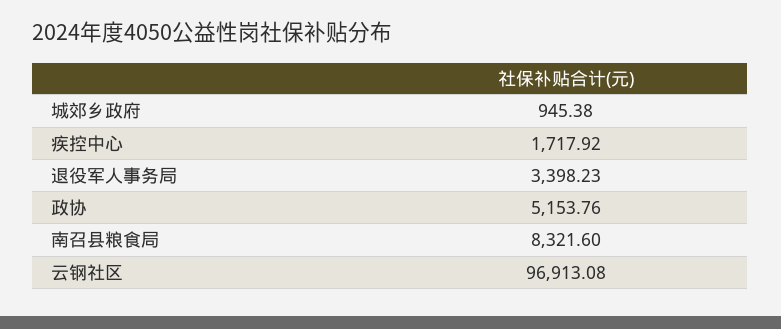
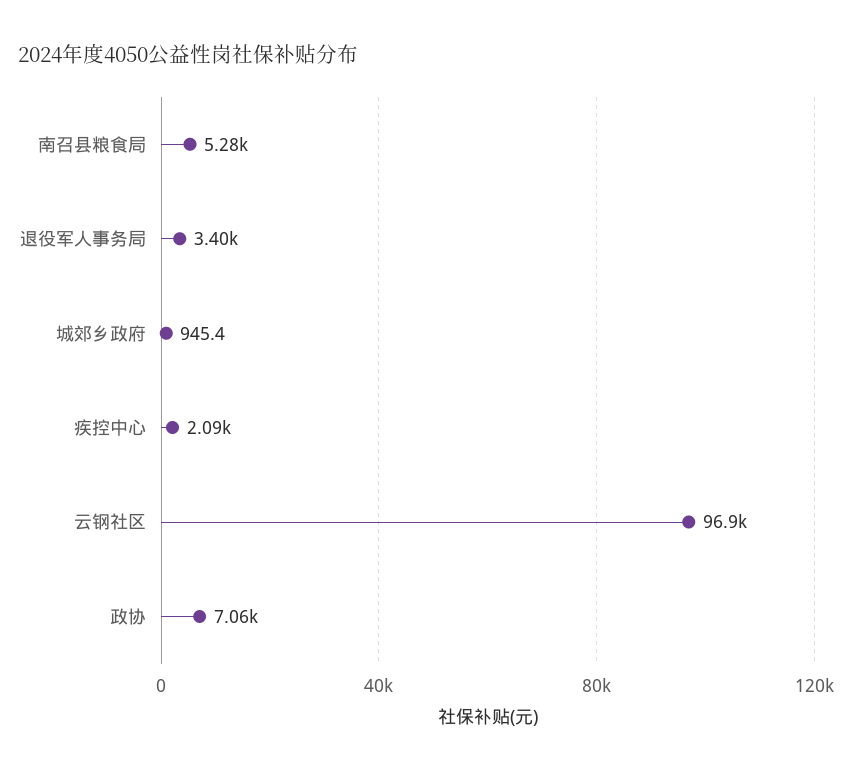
疾控中心: 1717.92 -> 2090
政协: 5153.76 -> 7060
南召县粮食局: 8321.6 -> 5280

